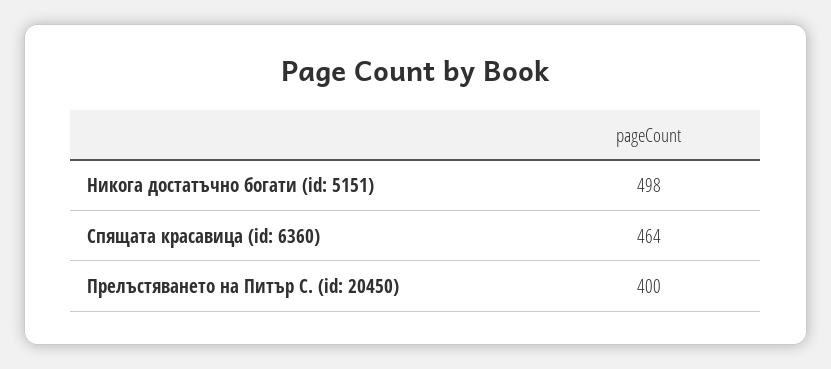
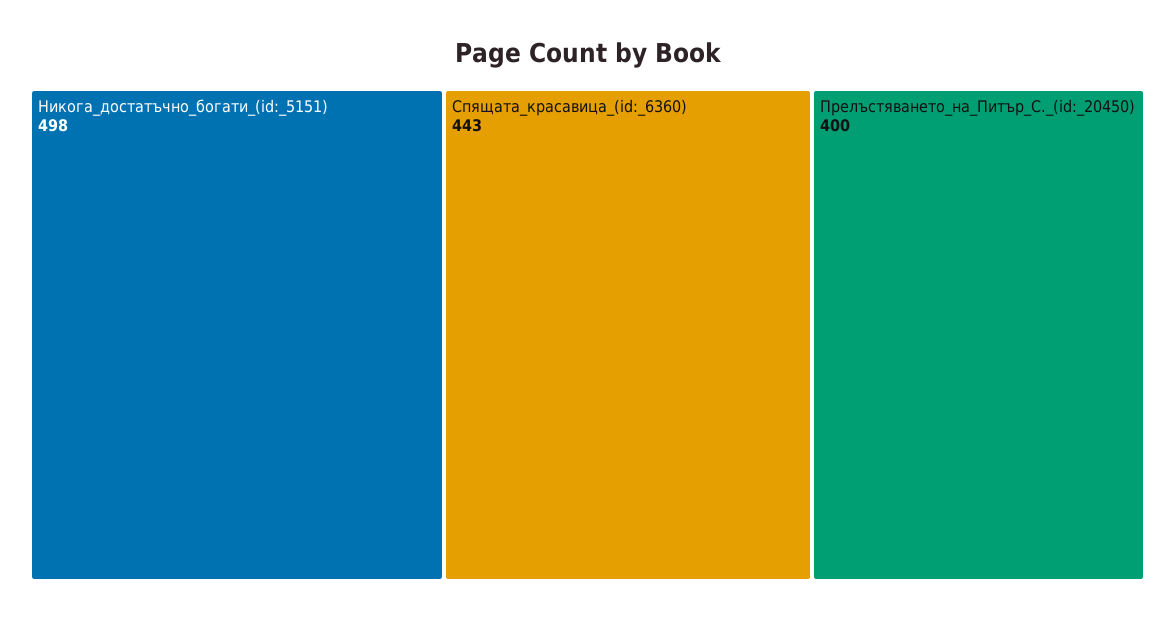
Спящата красавица (id: 6360): 464 -> 443

